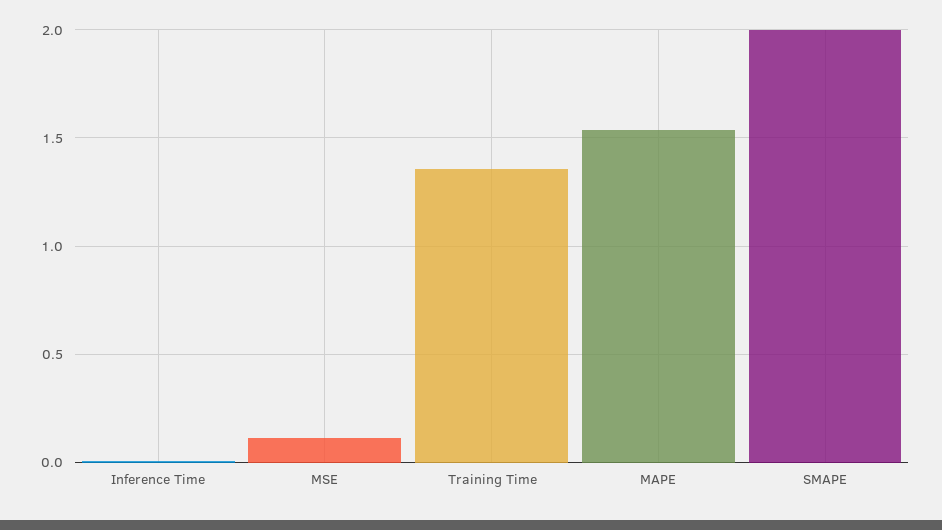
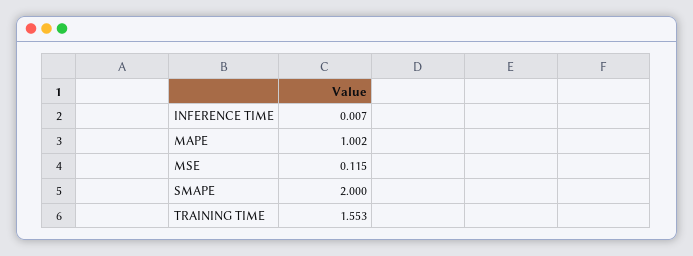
Training Time: 1.35 -> 1.553
MAPE: 1.55 -> 1.002

